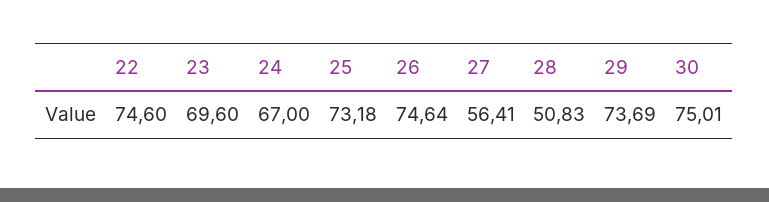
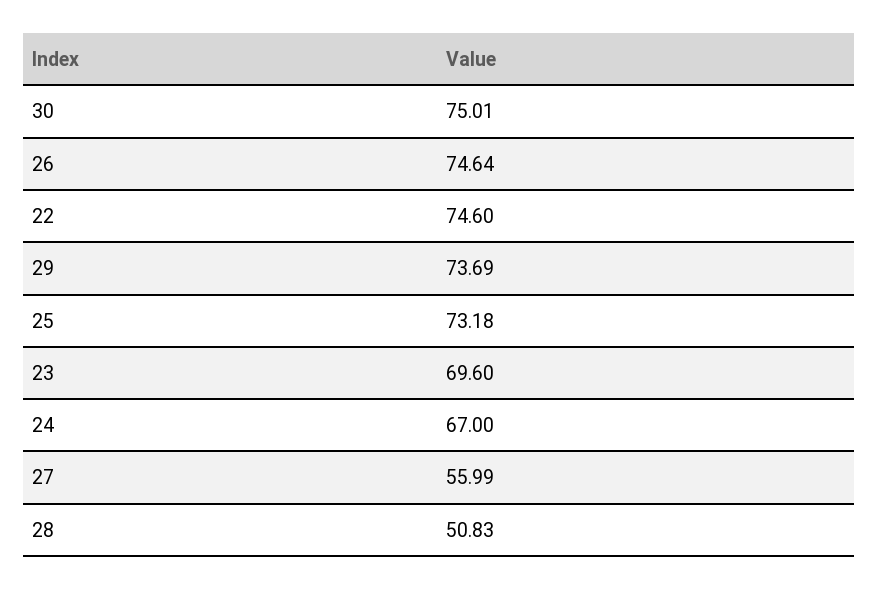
27: 56.41 -> 55.99

